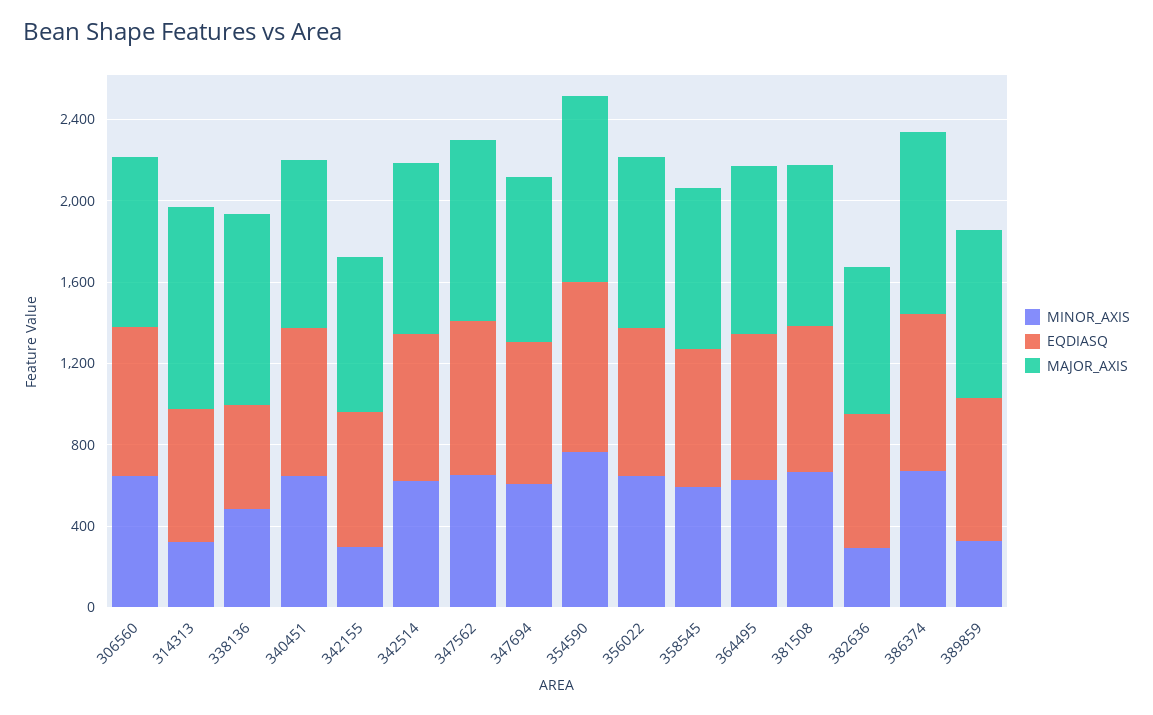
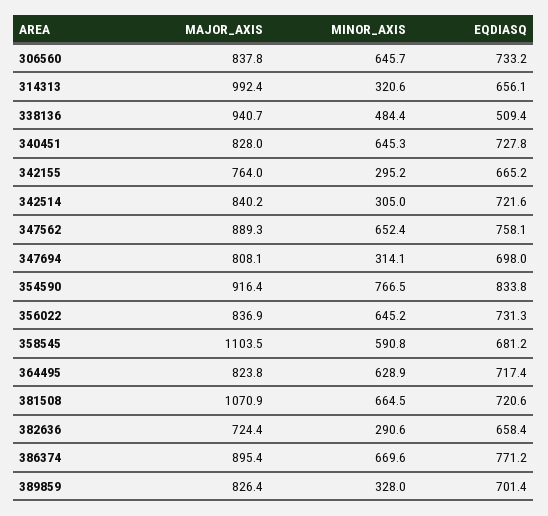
MINOR_AXIS, 342514: 600 -> 305
MINOR_AXIS, 347694: 600 -> 314.1
MAJOR_AXIS, 358545: 800 -> 1103.5
MAJOR_AXIS, 381508: 800 -> 1070.9

